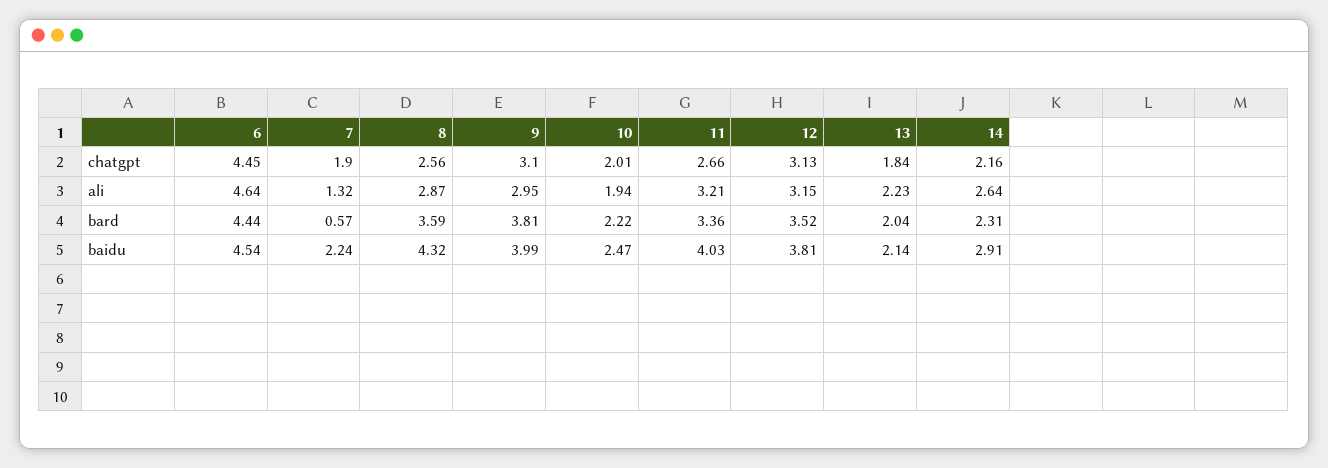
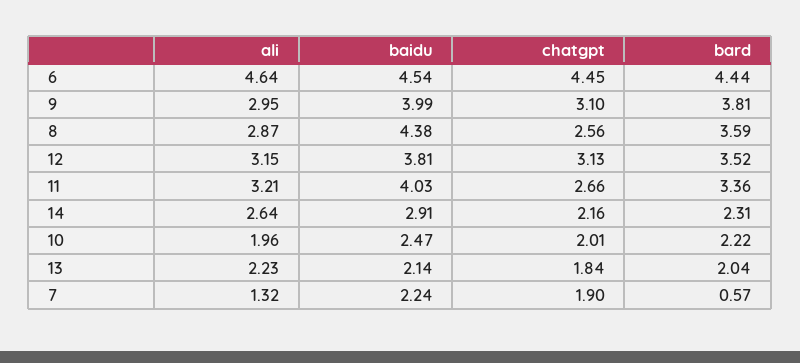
10, ali: 1.94 -> 1.96
8, baidu: 4.32 -> 4.38

